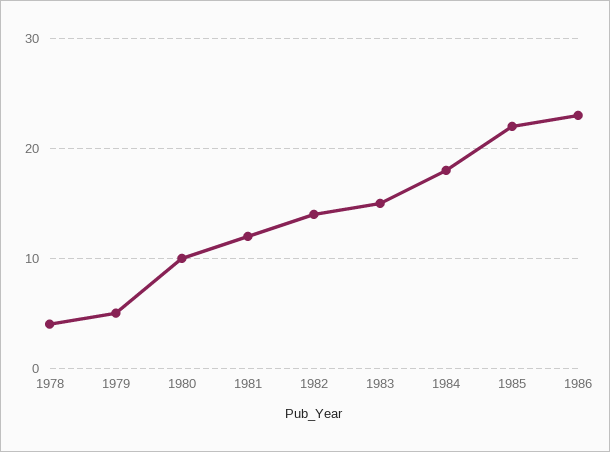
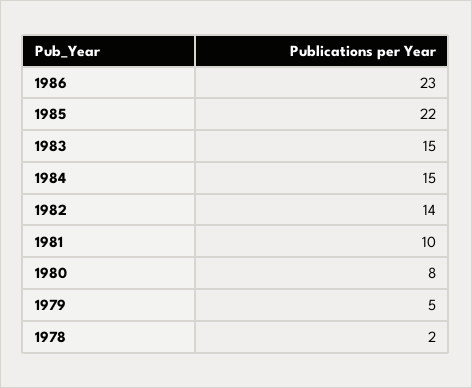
1978: 4 -> 2
1980: 10 -> 8
1981: 12 -> 10
1984: 18 -> 15

